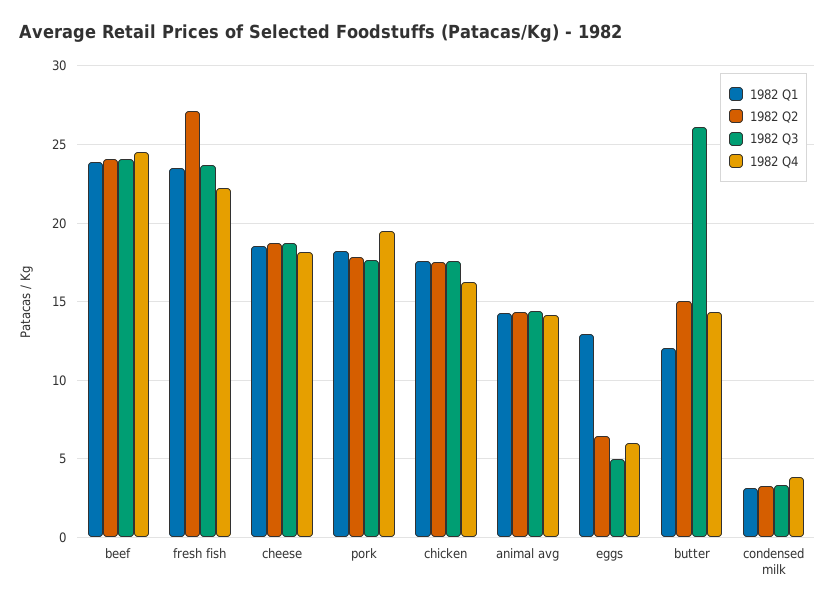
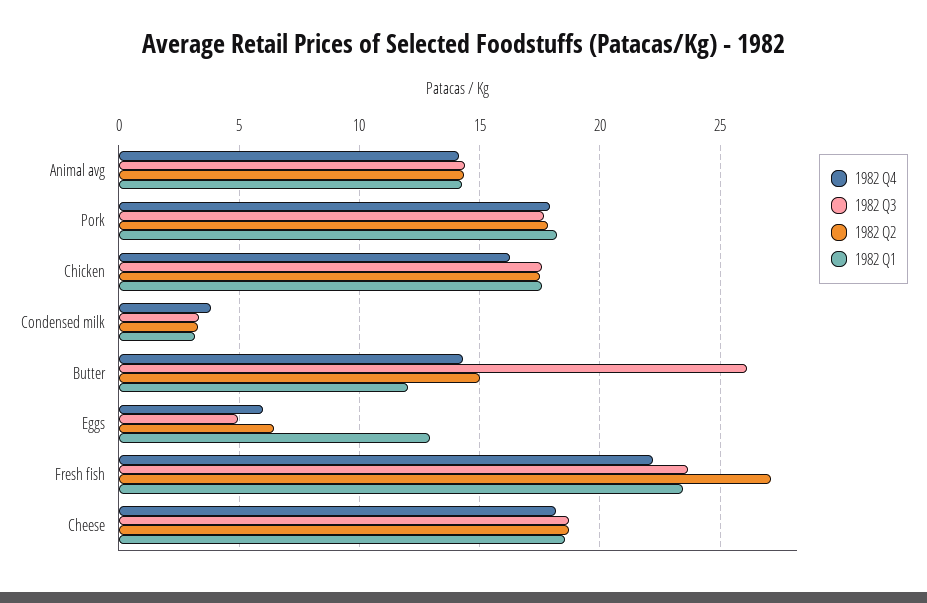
1982 Q1, beef: 24 -> none
1982 Q2, beef: 24 -> none
1982 Q3, beef: 24 -> none
1982 Q4, beef: 24.5 -> none
1982 Q4, pork: 19.5 -> 18

